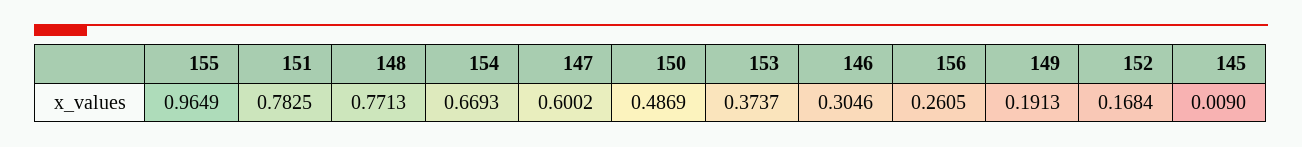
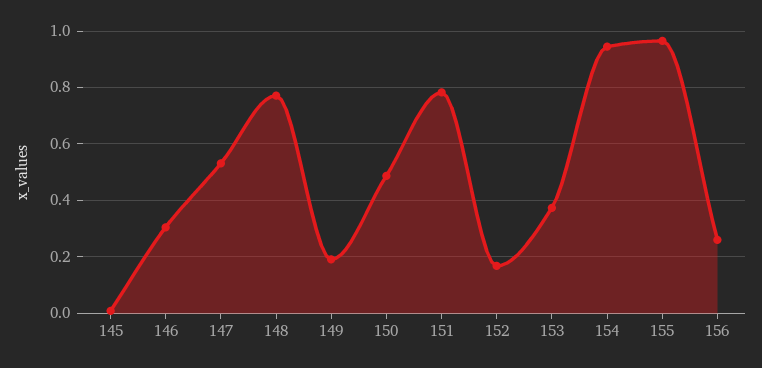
154: 0.6693 -> 0.95
147: 0.6002 -> 0.525

